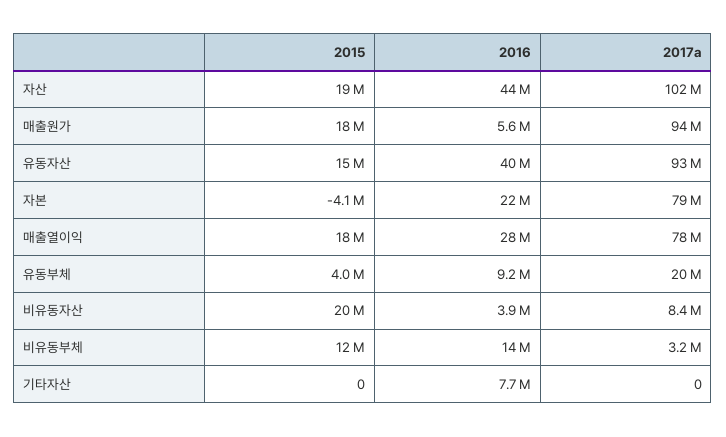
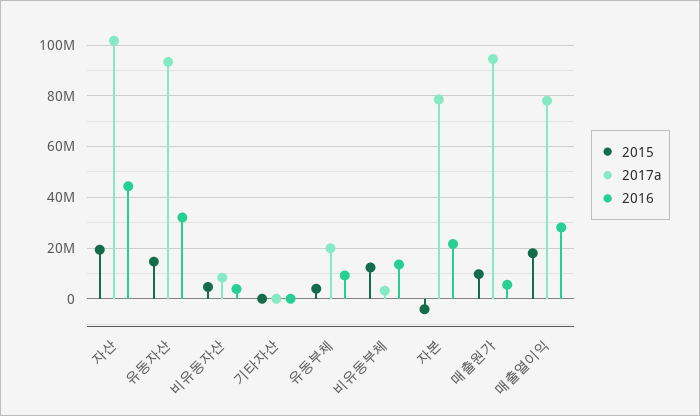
2015, 매출원가: 18000000 -> 10000000
2016, 유동자산: 40000000 -> 32500000
2015, 비유동자산: 20000000 -> 5000000
2016, 기타자산: 7700000 -> 0

